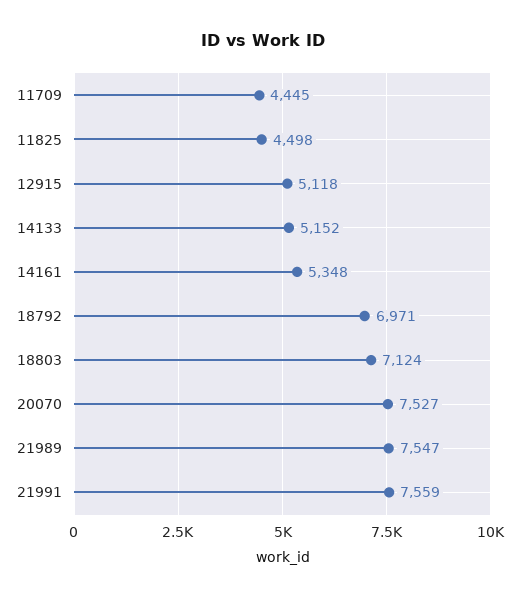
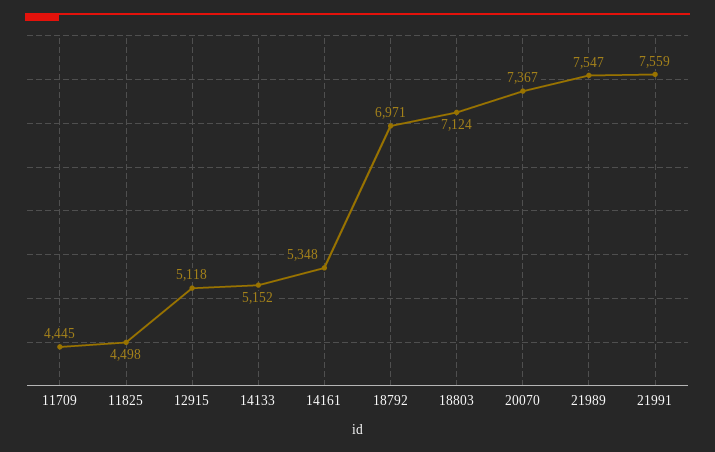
20070: 7527 -> 7367

